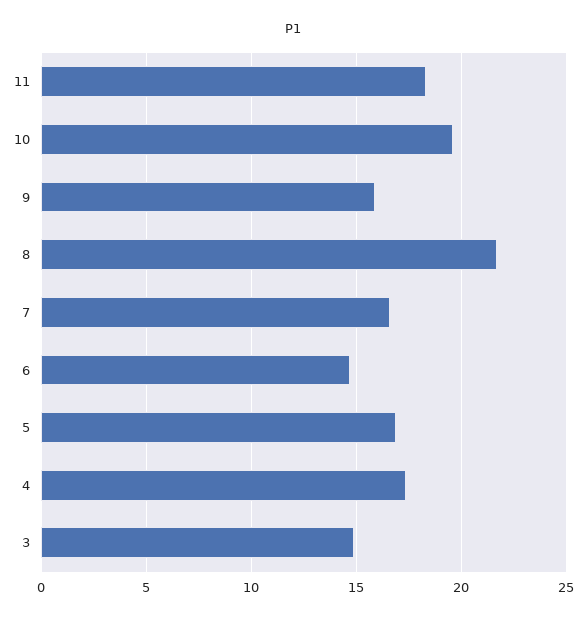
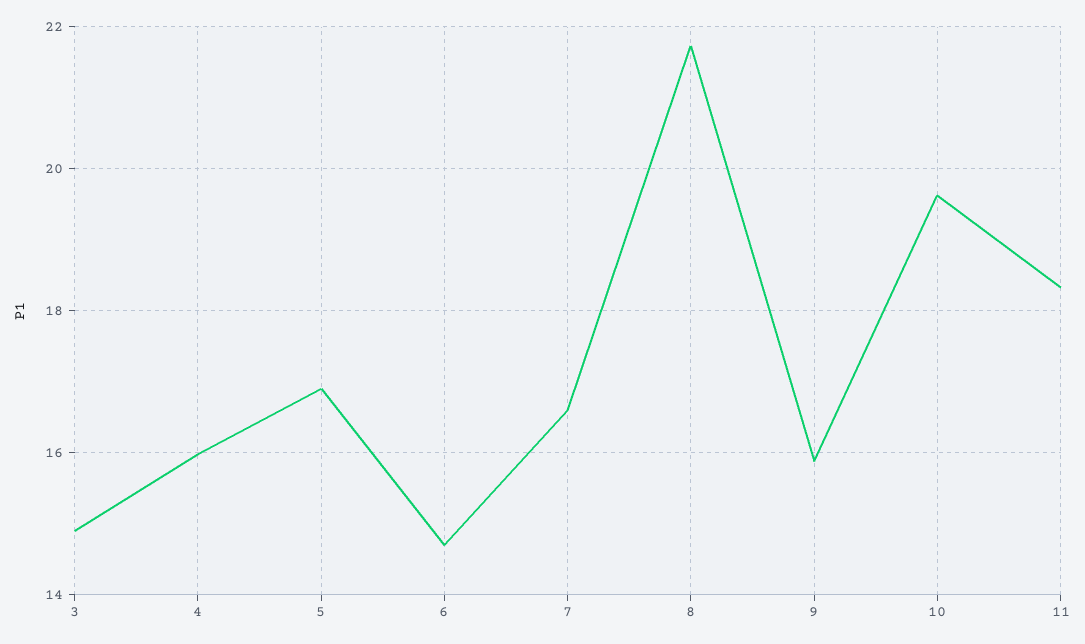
4: 17.5 -> 16

